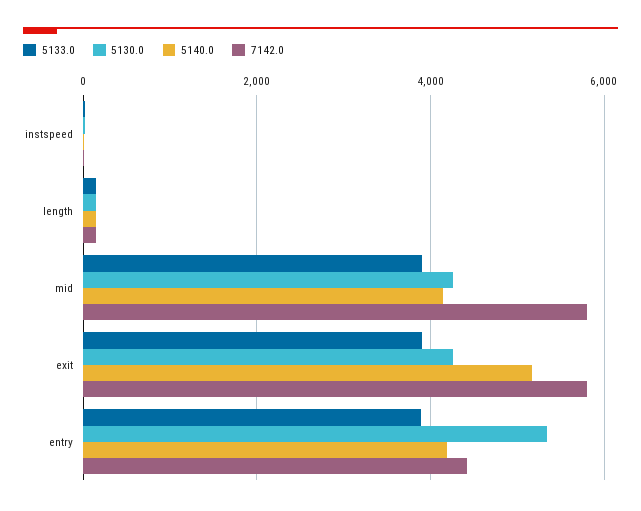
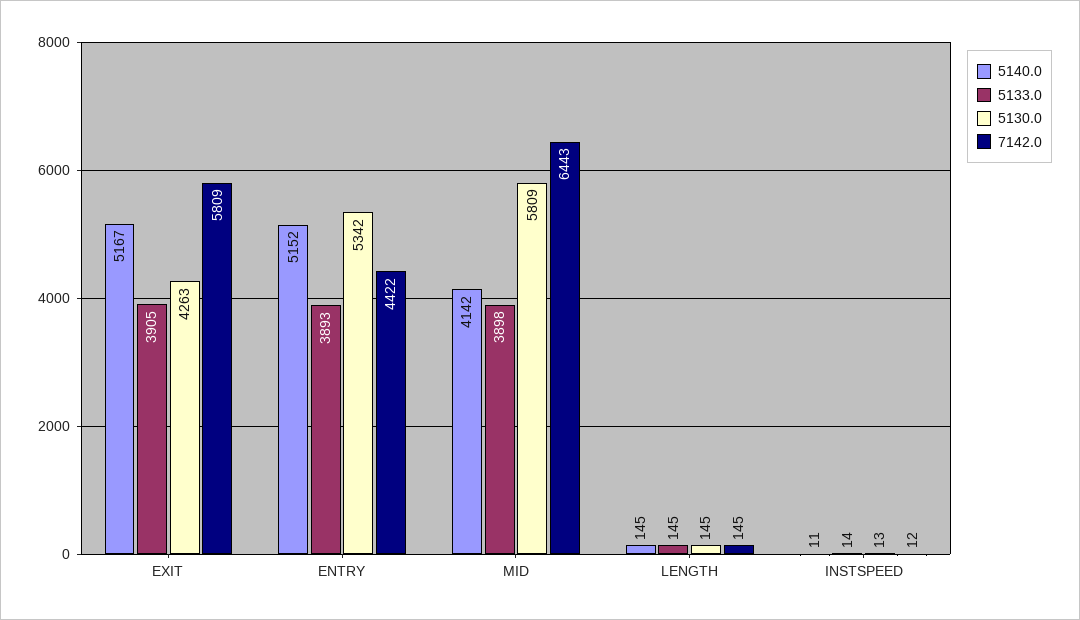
5130.0, mid: 4200 -> 5809
7142.0, mid: 5800 -> 6443
5140.0, entry: 4200 -> 5152

